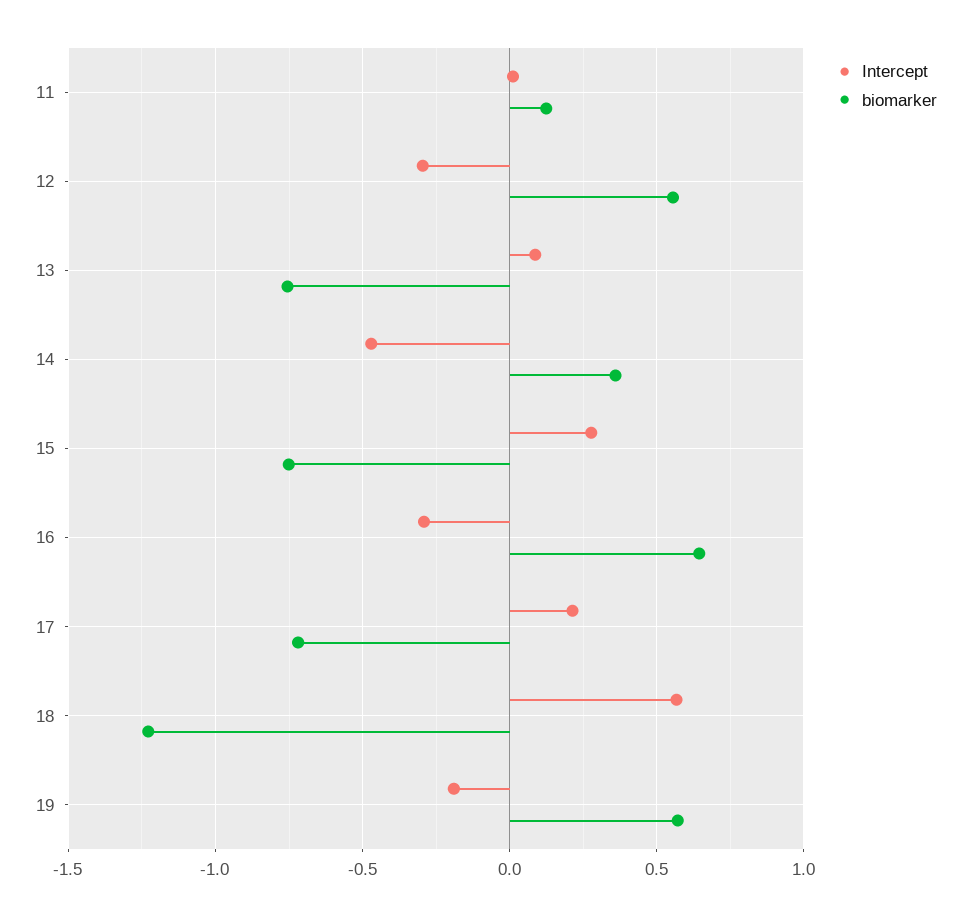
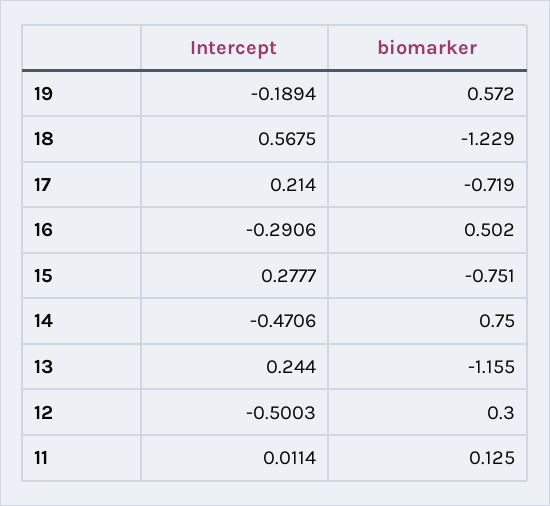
Intercept, 12: -0.3 -> -0.5003
biomarker, 12: 0.55 -> 0.3
Intercept, 13: 0.1 -> 0.244
biomarker, 13: -0.75 -> -1.155
biomarker, 14: 0.35 -> 0.75
biomarker, 16: 0.65 -> 0.502

